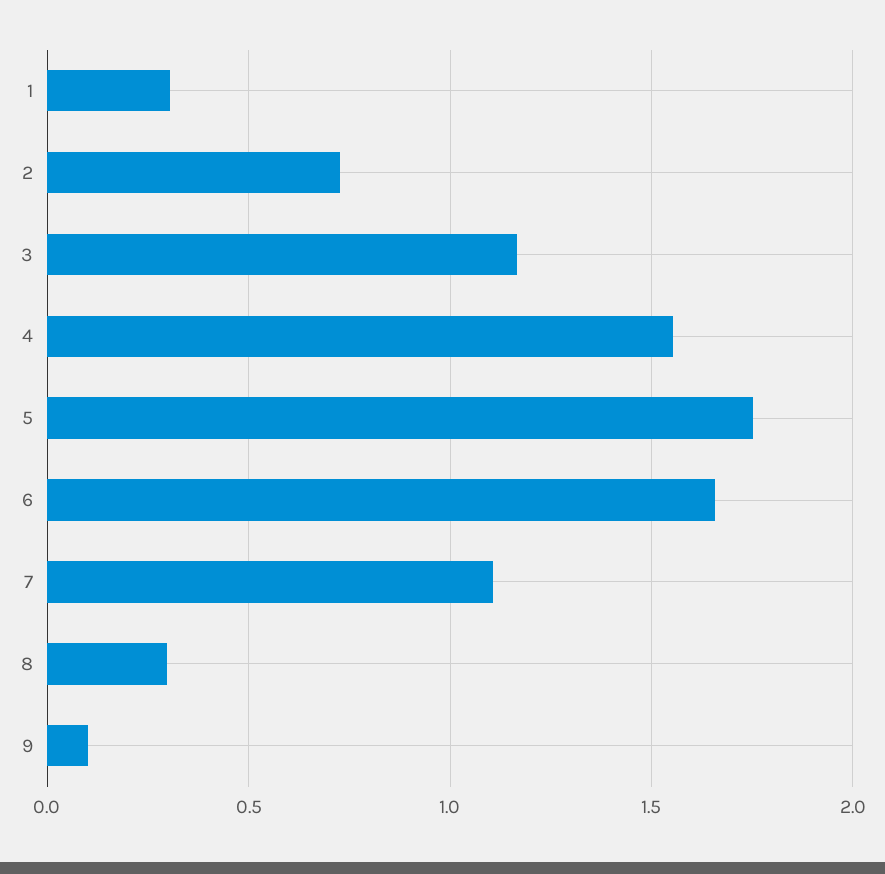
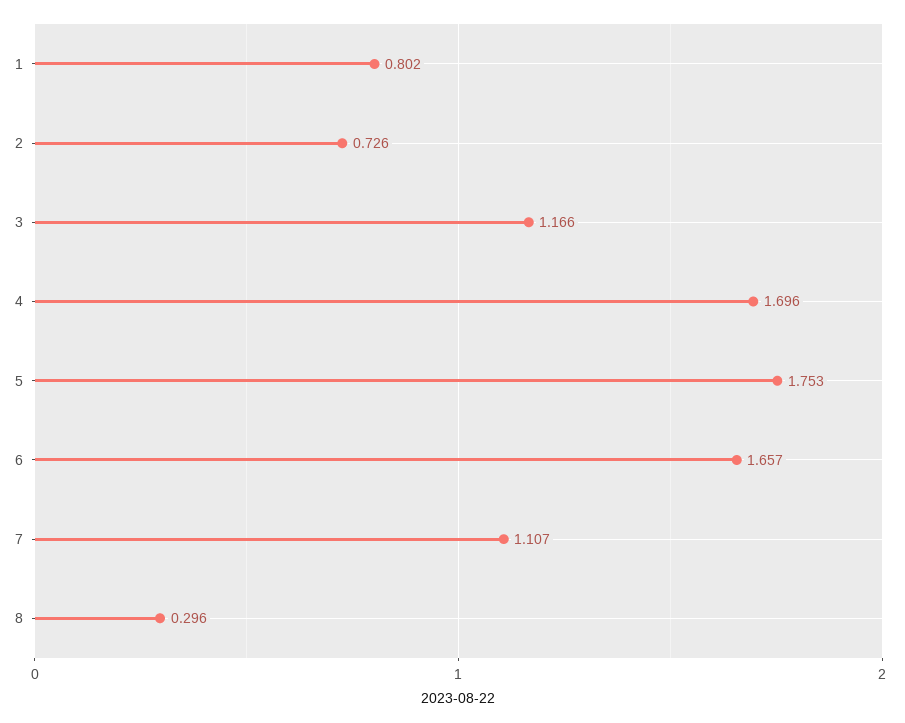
1: 0.3 -> 0.802
4: 1.55 -> 1.696
9: 0.1 -> none

